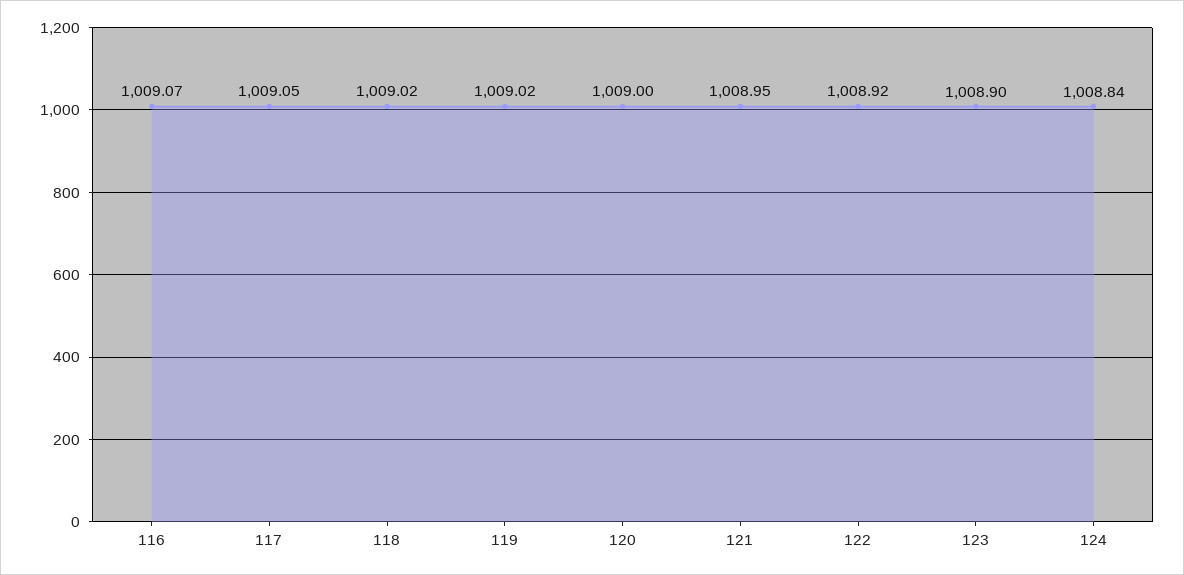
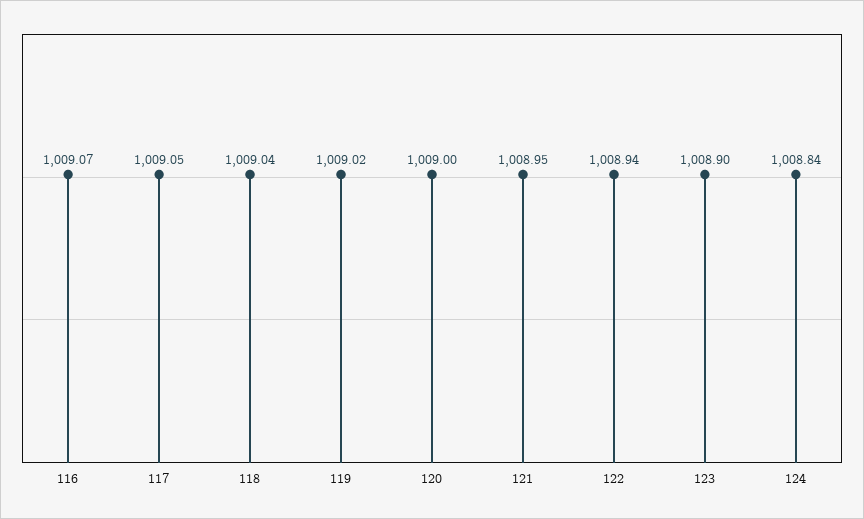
118: 1009.02 -> 1009.04
122: 1008.92 -> 1008.94

